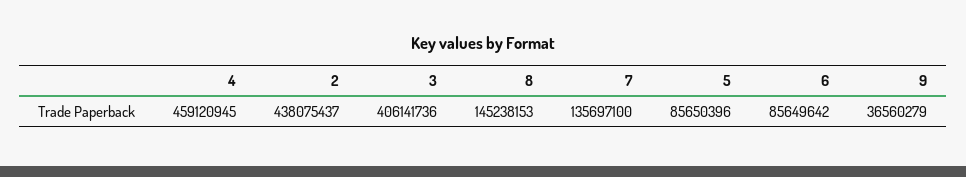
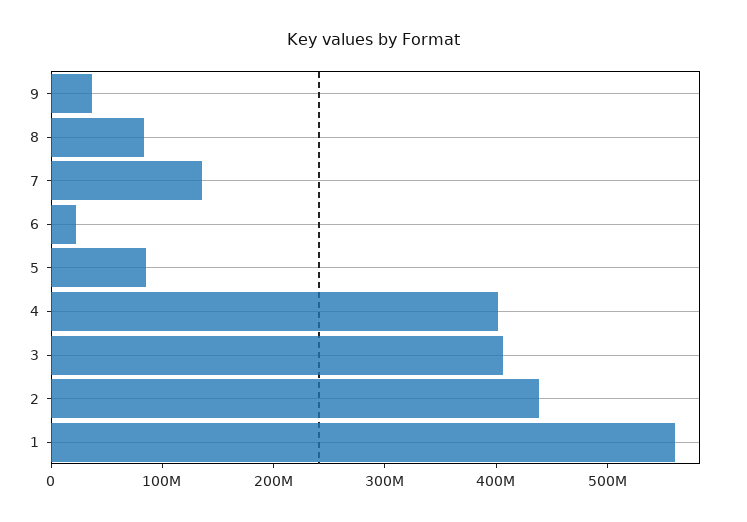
4: 459120945 -> 400000000
8: 145238153 -> 80000000
6: 85649642 -> 20000000
1: none -> 560000000

